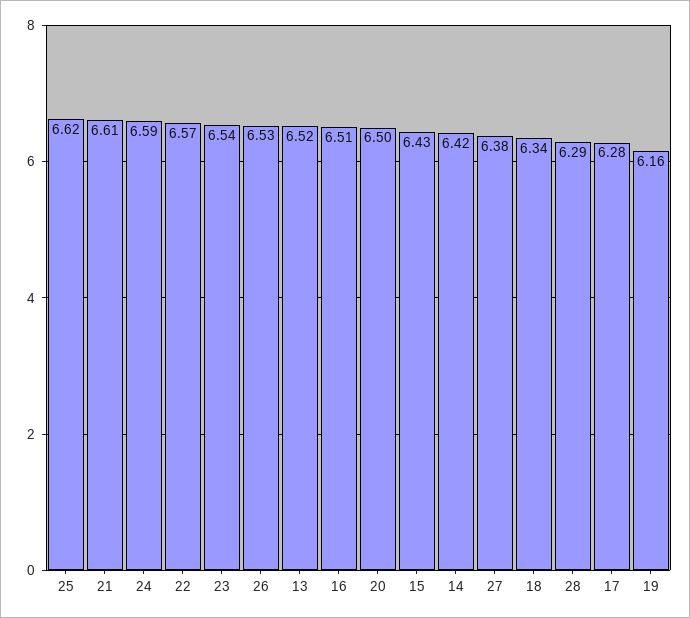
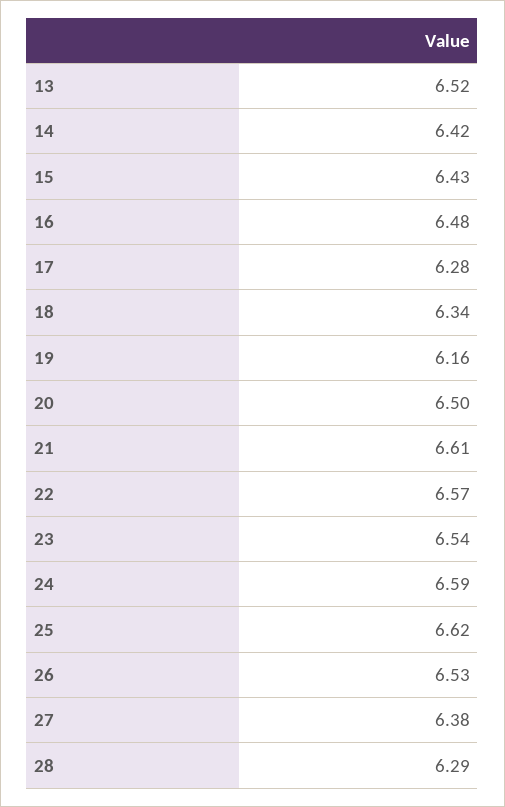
16: 6.51 -> 6.48

